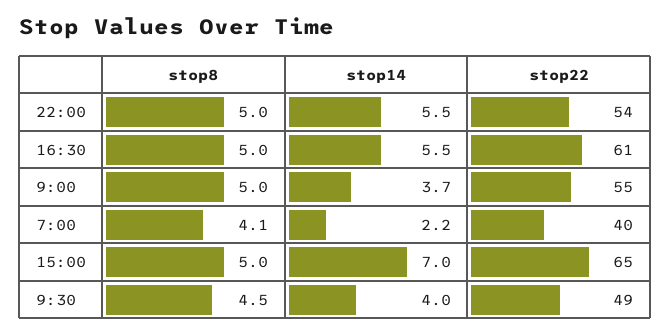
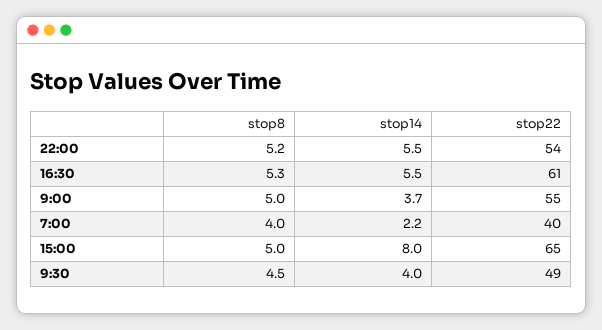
stop8, 22:00: 5 -> 5.2
stop8, 16:30: 5 -> 5.3
stop8, 7:00: 4.1 -> 4
stop14, 15:00: 7 -> 8

